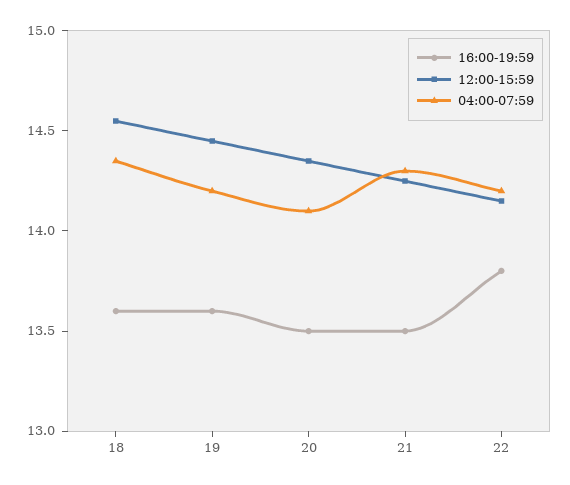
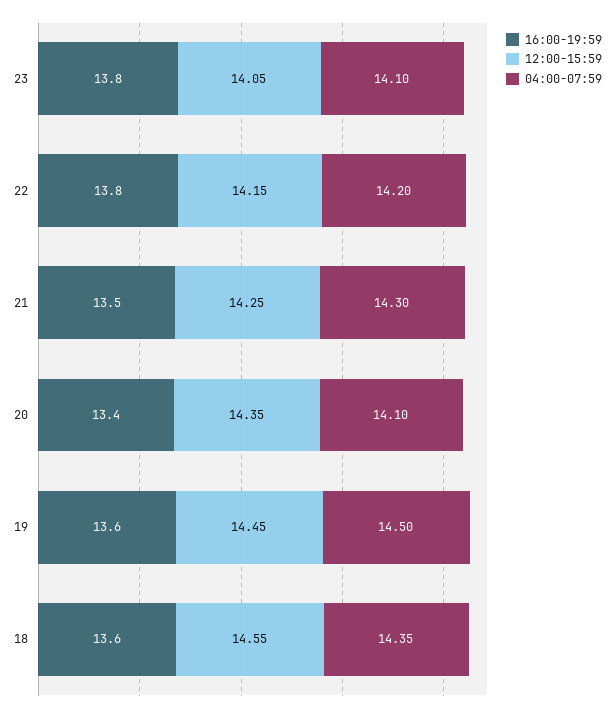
04:00-07:59, 19: 14.2 -> 14.5
16:00-19:59, 20: 13.5 -> 13.4
16:00-19:59, 23: none -> 13.8
12:00-15:59, 23: none -> 14.05
04:00-07:59, 23: none -> 14.1

